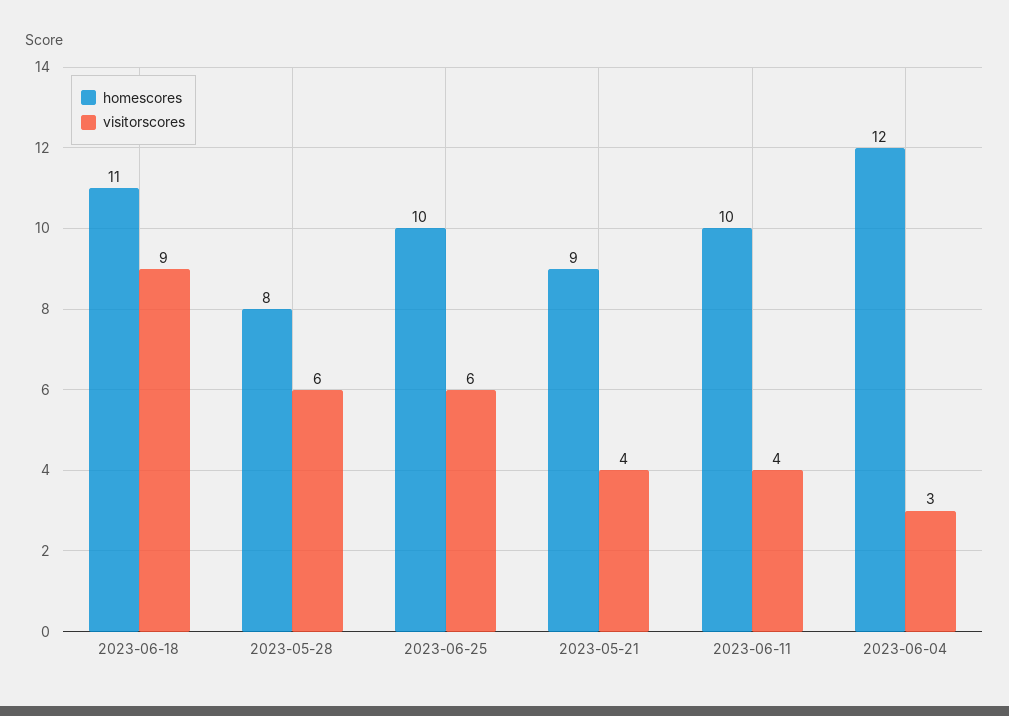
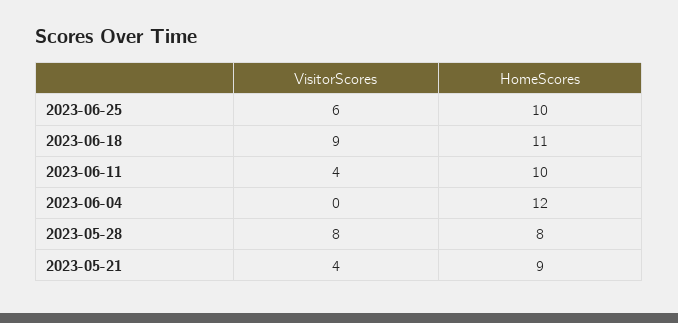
visitorscores, 2023-05-28: 6 -> 8
visitorscores, 2023-06-04: 3 -> 0

